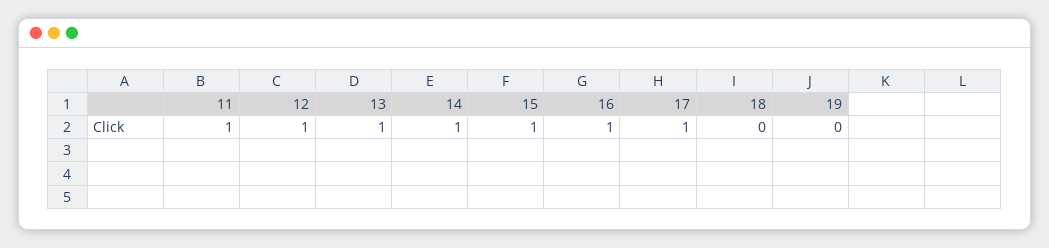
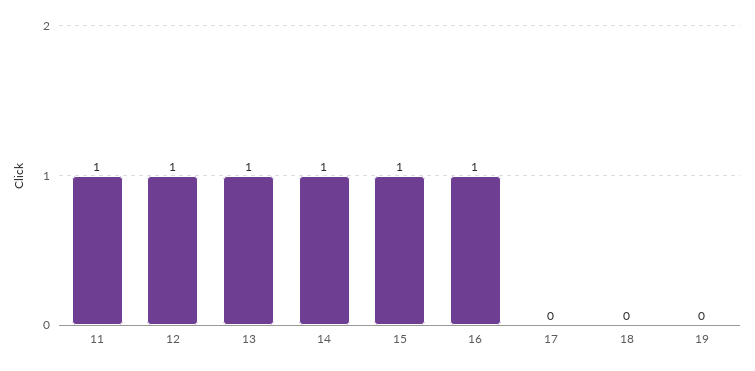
17: 1 -> 0

